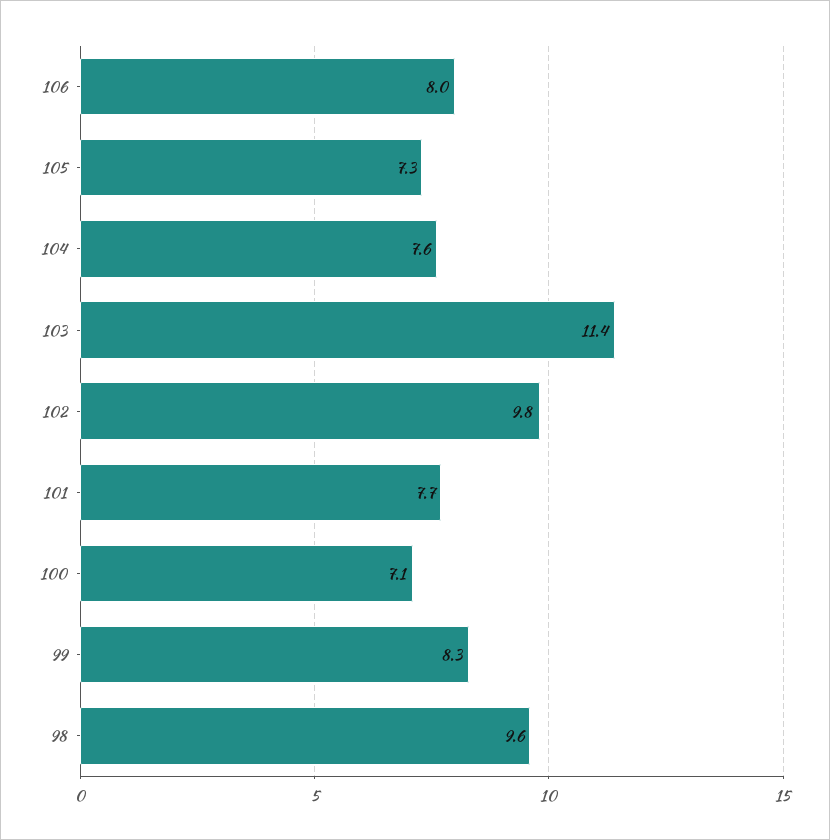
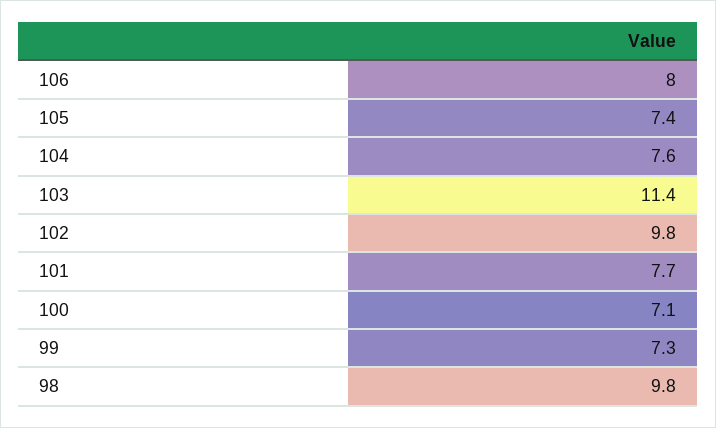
105: 7.3 -> 7.4
99: 8.3 -> 7.3
98: 9.6 -> 9.8

